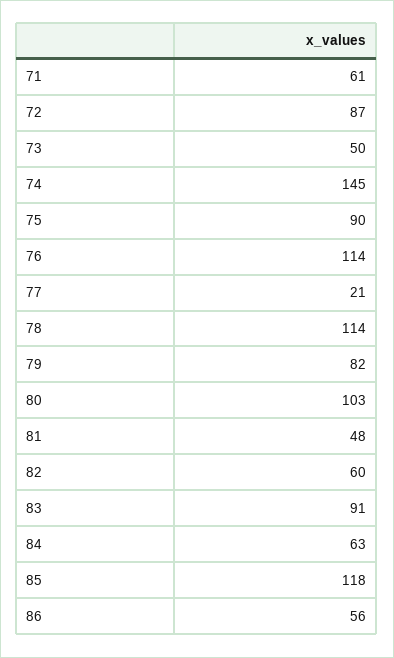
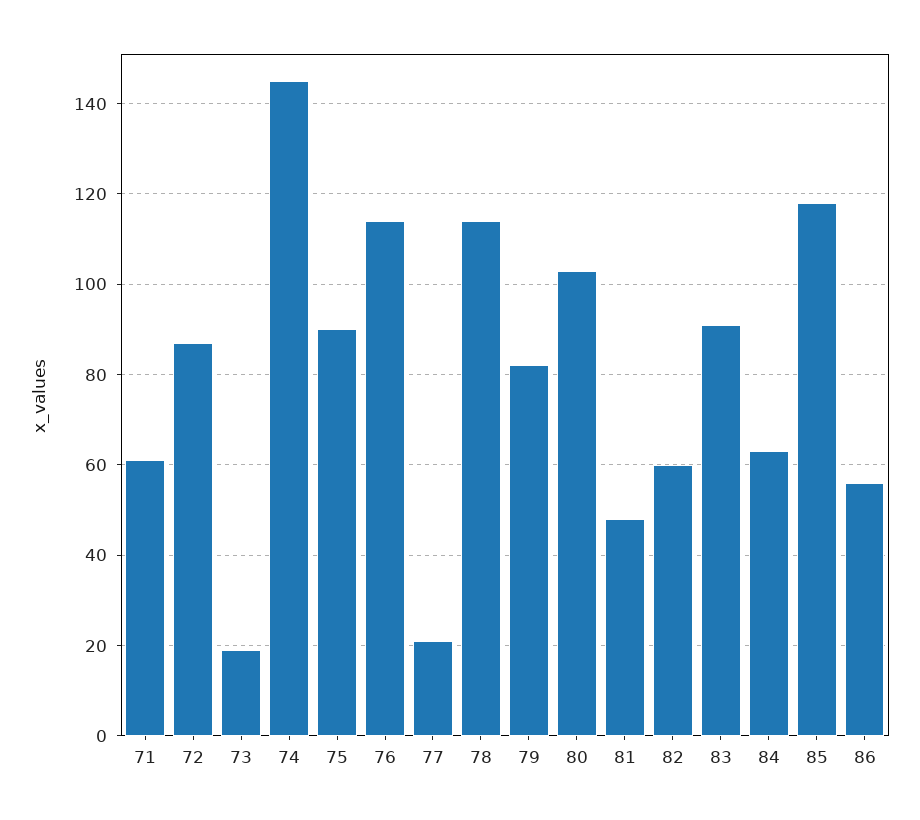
73: 50 -> 20

